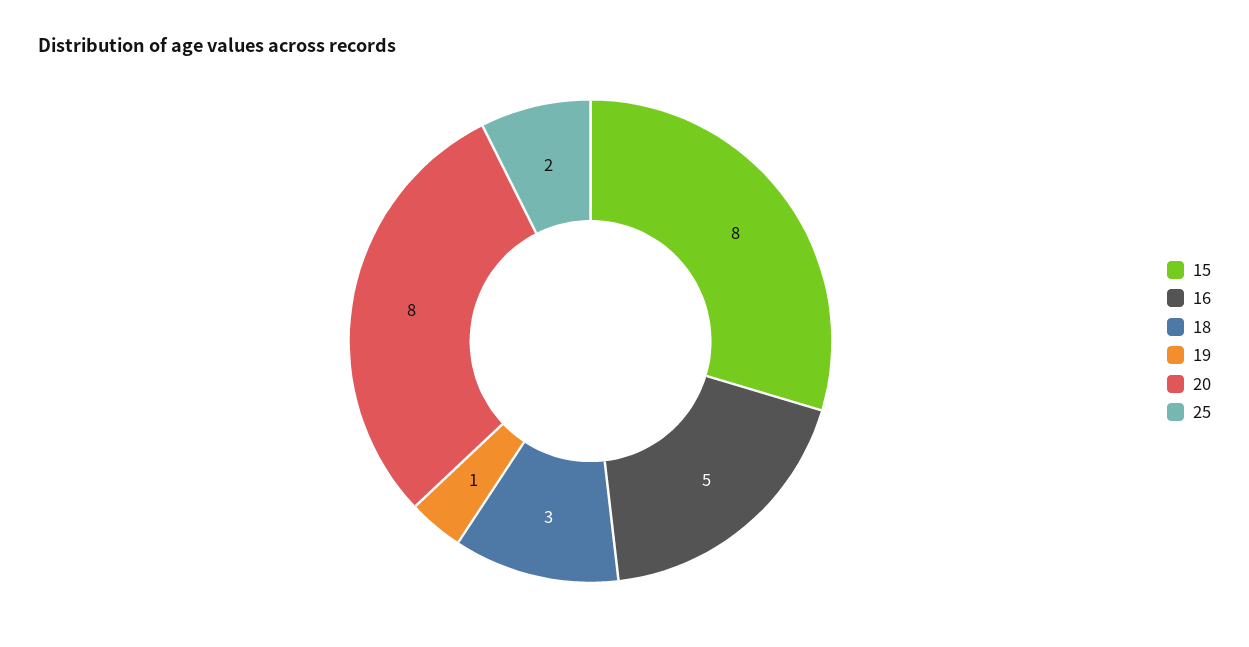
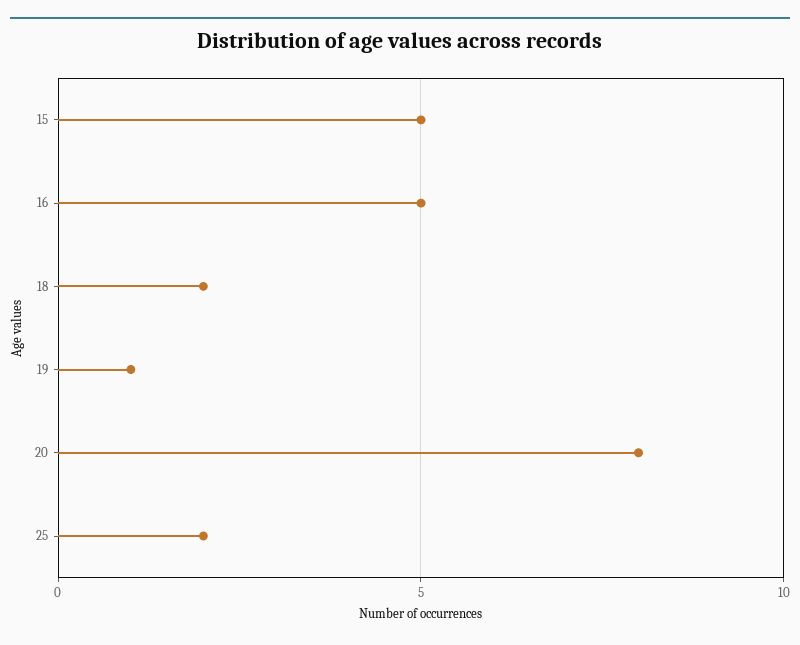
15: 8 -> 5
18: 3 -> 2

